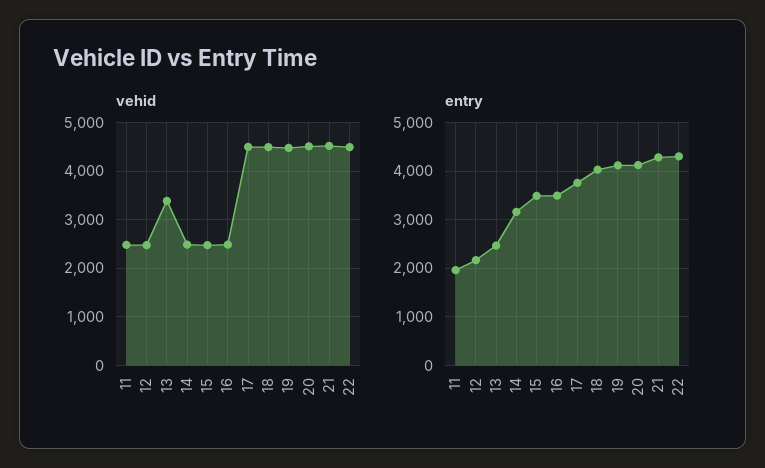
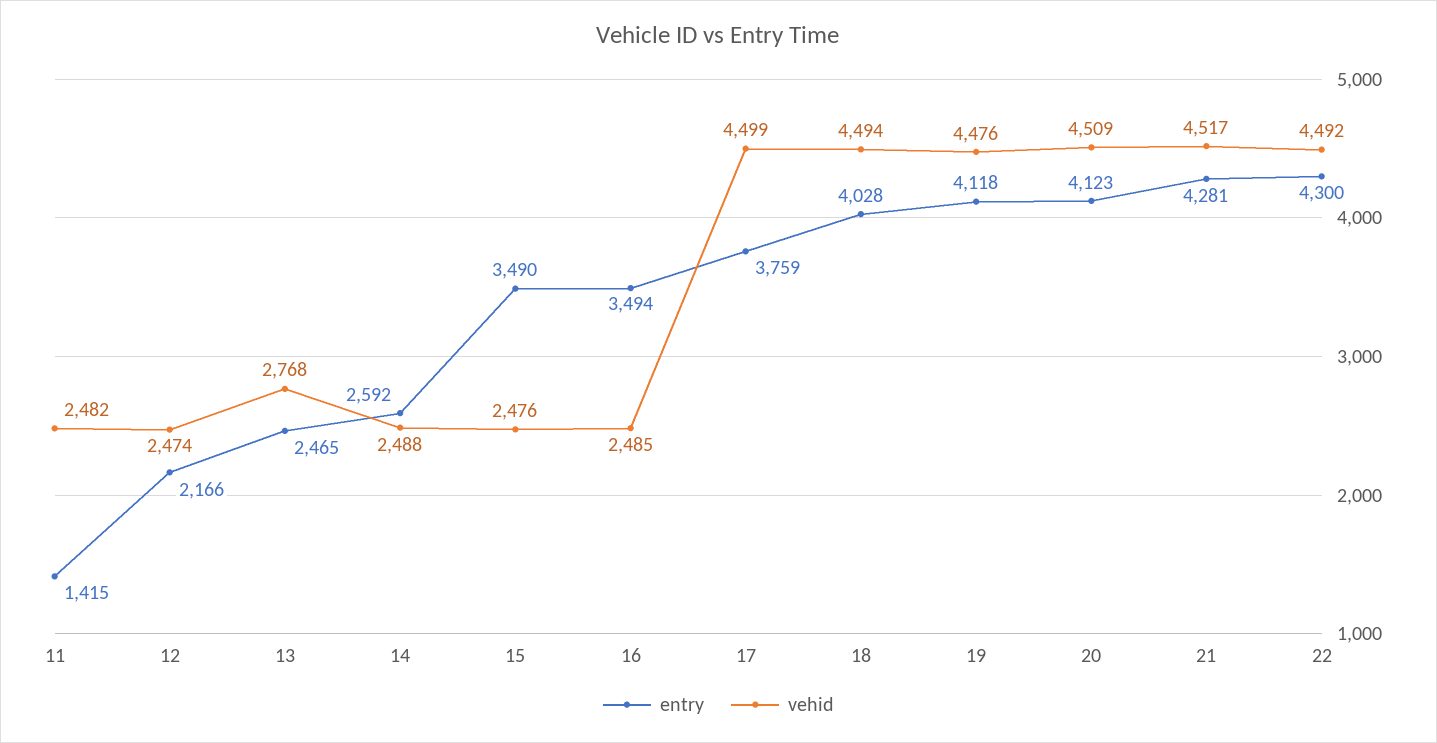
vehid, 13: 3400 -> 2768
entry, 11: 2000 -> 1415
entry, 14: 3200 -> 2592

